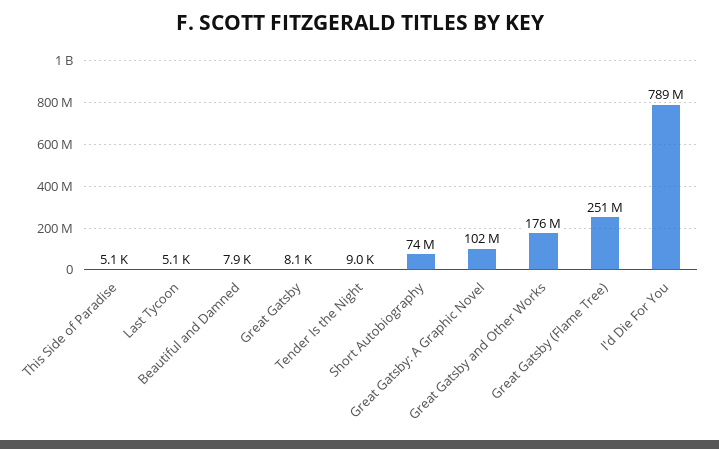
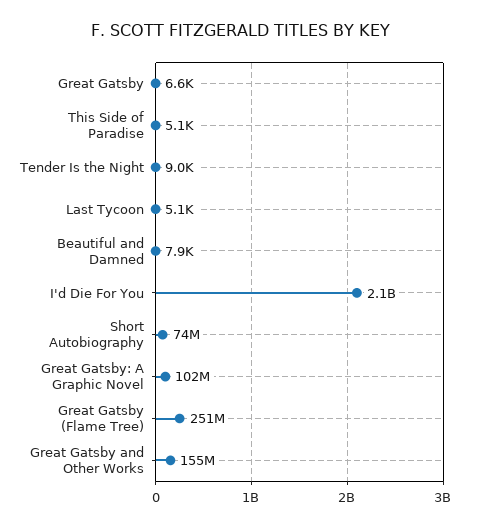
Great Gatsby: 8100 -> 6600
Great Gatsby and Other Works: 176000000 -> 155000000
I'd Die For You: 789000000 -> 2100000000

